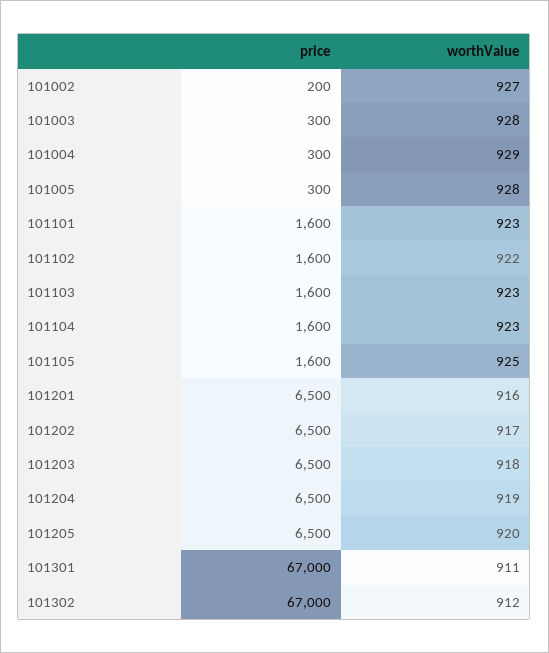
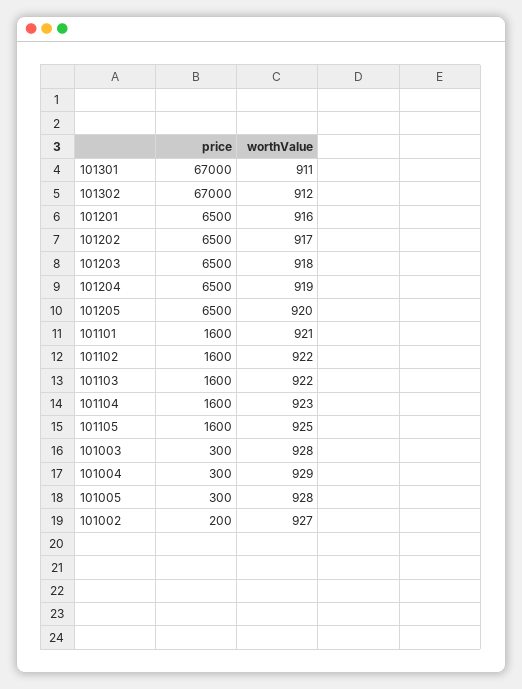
worthValue, 101101: 923 -> 921
worthValue, 101103: 923 -> 922

